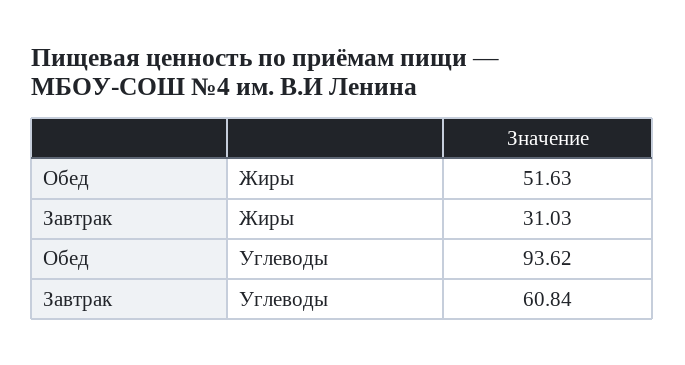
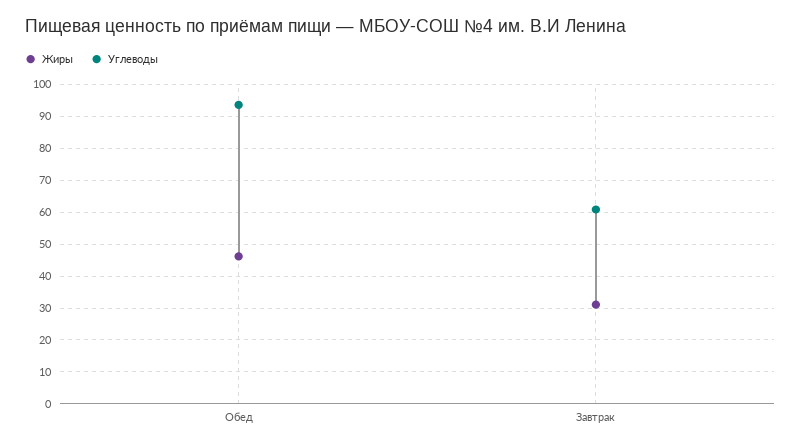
Жиры, Обед: 51.63 -> 46

